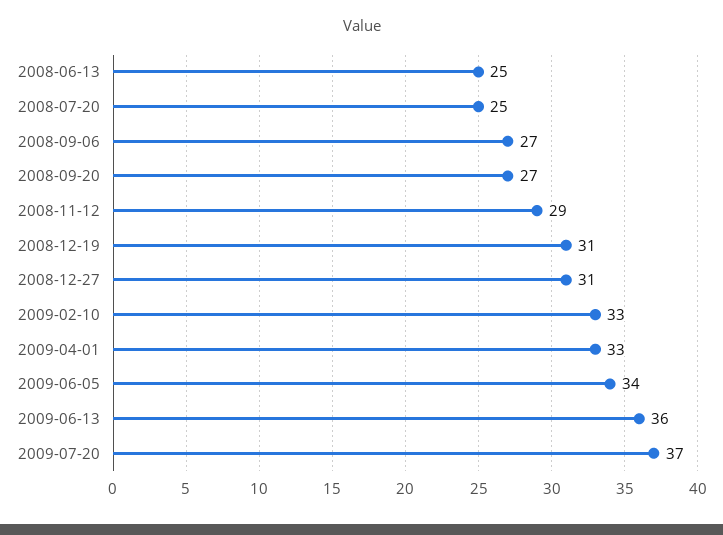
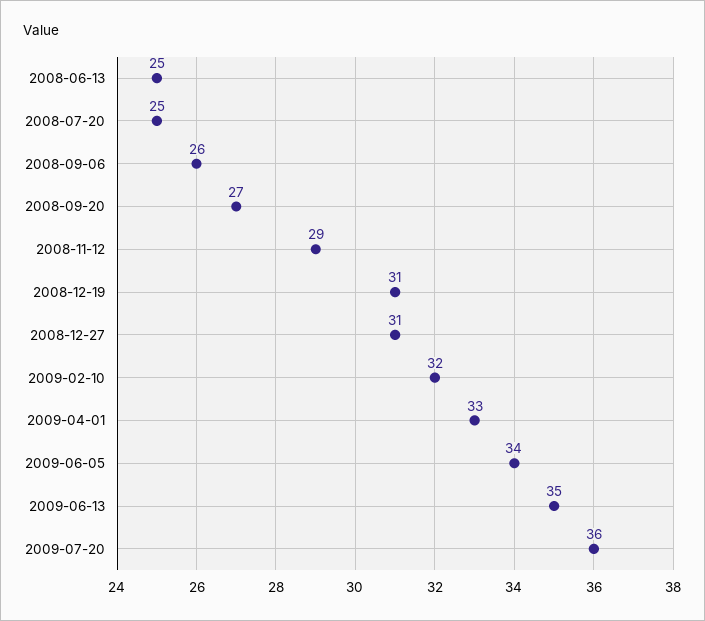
2008-09-06: 27 -> 26
2009-02-10: 33 -> 32
2009-06-13: 36 -> 35
2009-07-20: 37 -> 36

